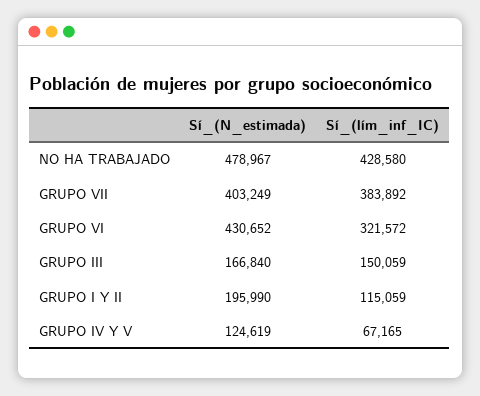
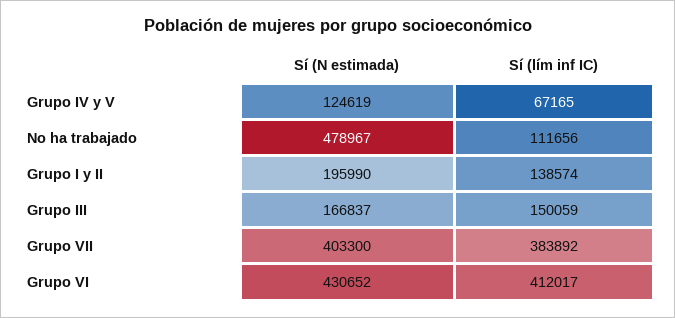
Sí_(lím_inf_IC), NO HA TRABAJADO: 428580 -> 111656
Sí_(N_estimada), GRUPO VII: 403249 -> 403300
Sí_(lím_inf_IC), GRUPO VI: 321572 -> 412017
Sí_(N_estimada), GRUPO III: 166840 -> 166837
Sí_(lím_inf_IC), GRUPO I Y II: 115059 -> 138574

